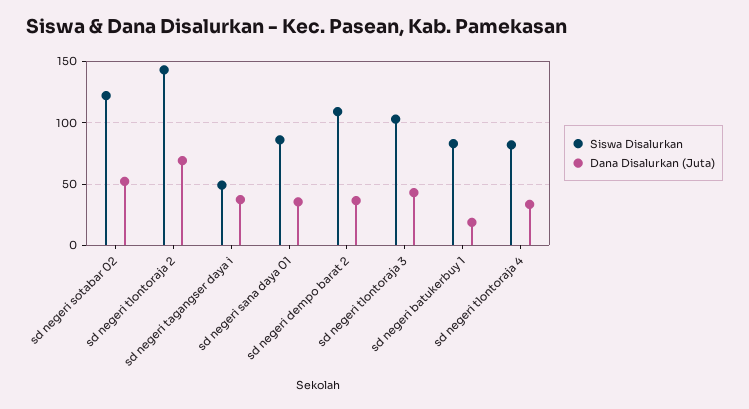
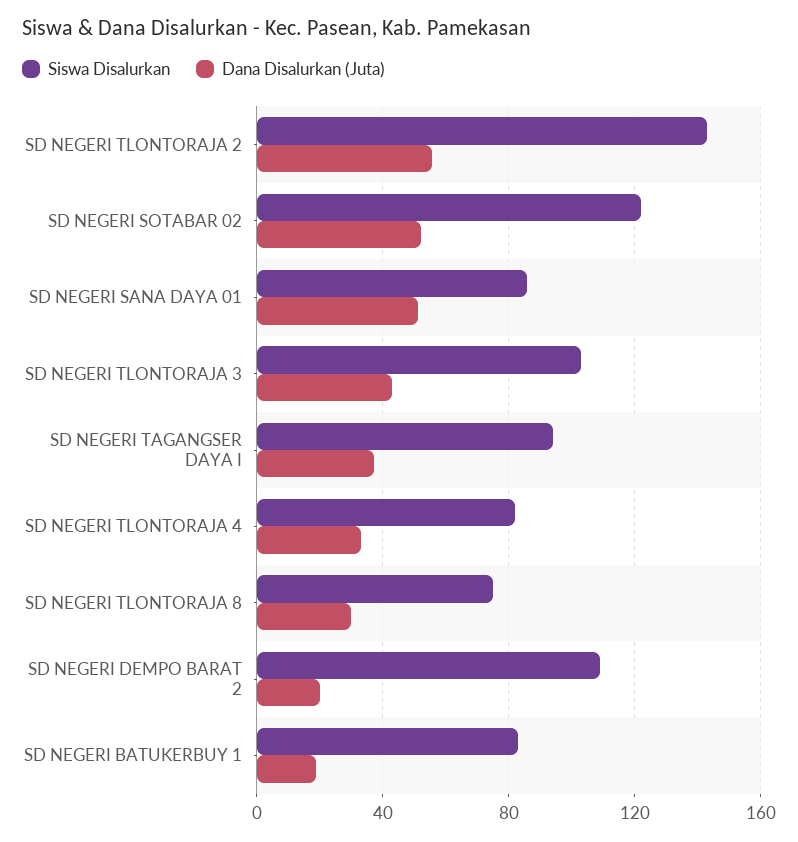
Dana Disalurkan (Juta), sd negeri tlontoraja 2: 70 -> 55
Siswa Disalurkan, sd negeri tagangser daya i: 50 -> 95
Dana Disalurkan (Juta), sd negeri sana daya 01: 35 -> 50
Dana Disalurkan (Juta), sd negeri dempo barat 2: 35 -> 20
Siswa Disalurkan, SD NEGERI TLONTORAJA 8: none -> 75
Dana Disalurkan (Juta), SD NEGERI TLONTORAJA 8: none -> 30

